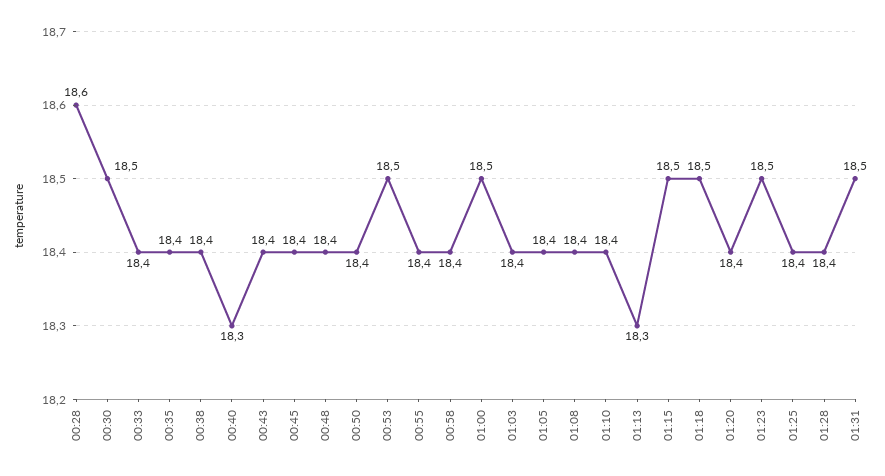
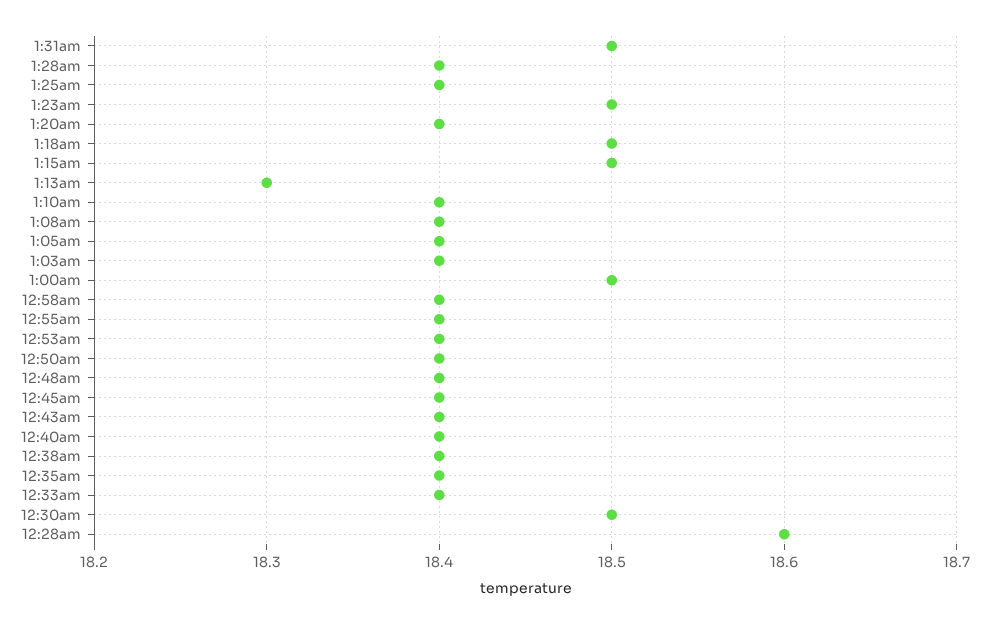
00:40: 18.3 -> 18.4
00:53: 18.5 -> 18.4

